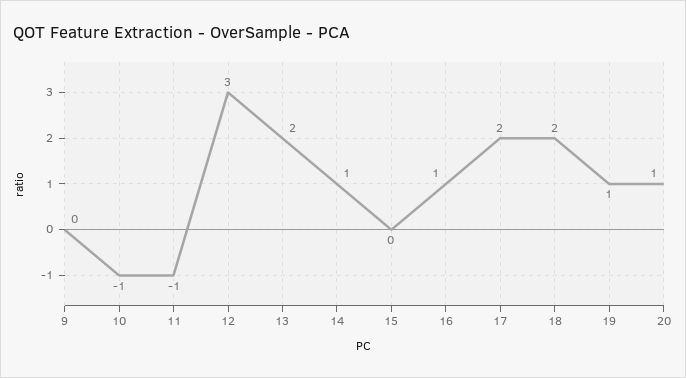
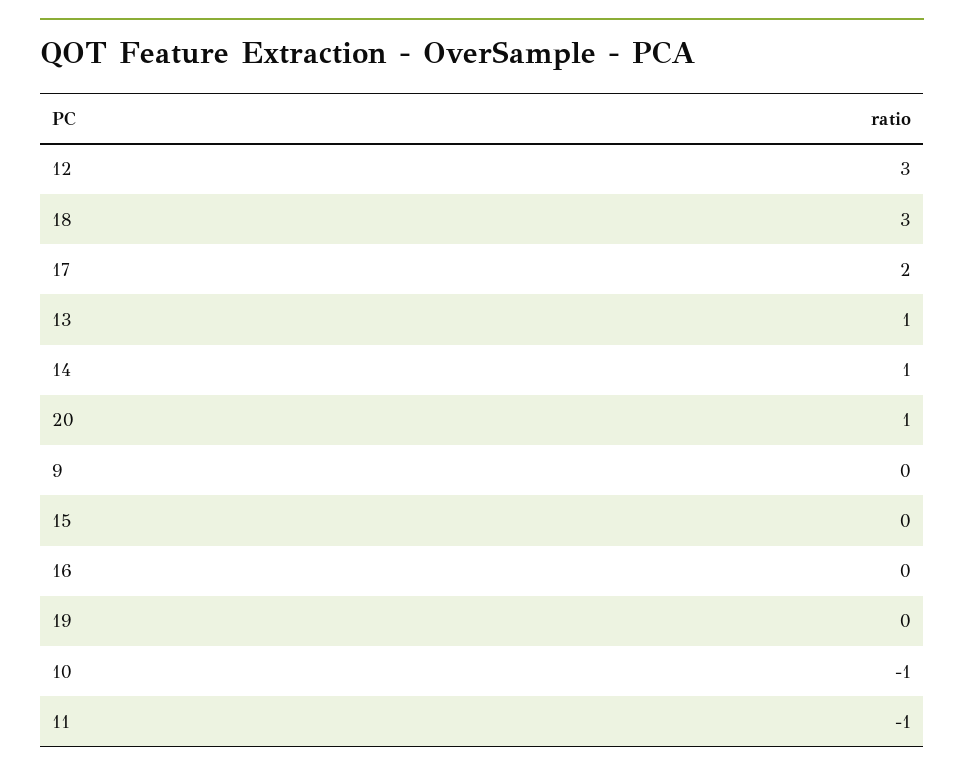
13: 2 -> 1
16: 1 -> 0
18: 2 -> 3
19: 1 -> 0

